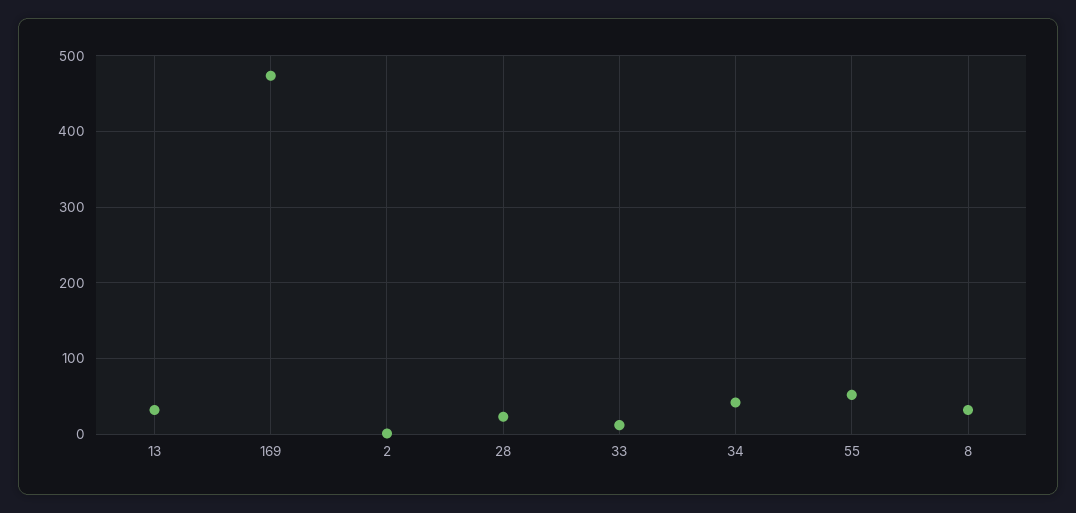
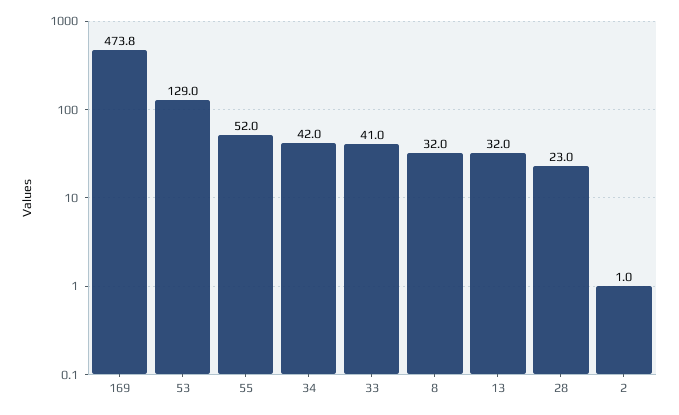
33: 10 -> 41
53: none -> 129

